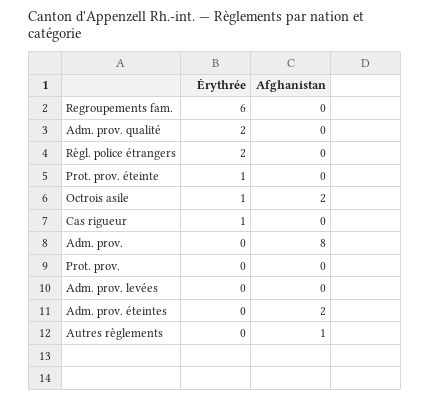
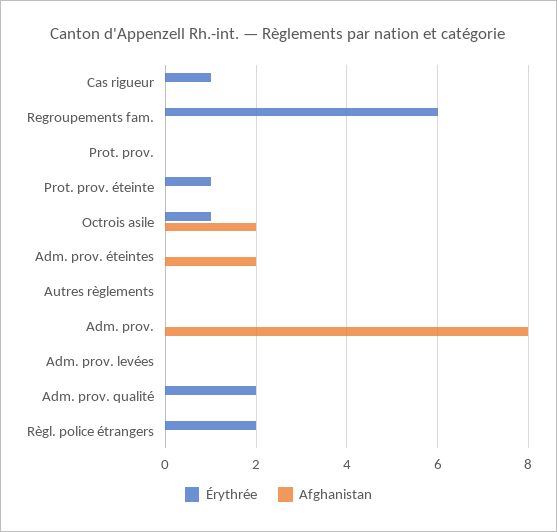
Afghanistan, Autres règlements: 1 -> 0

